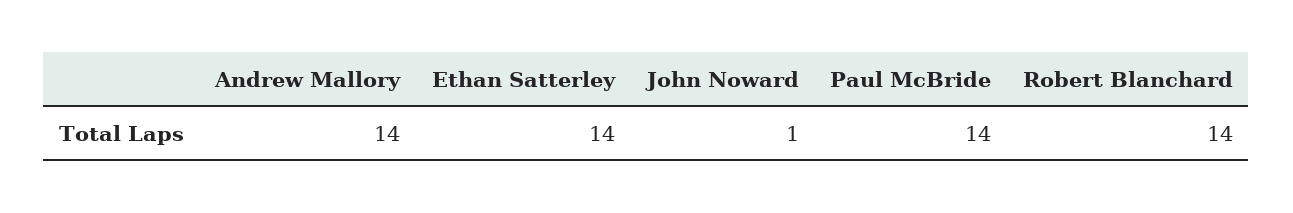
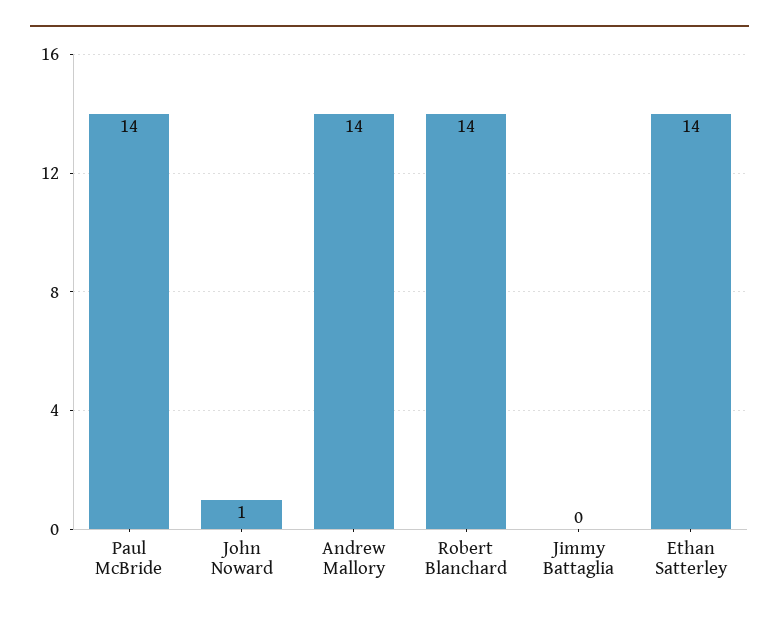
Jimmy Battaglia: none -> 0

